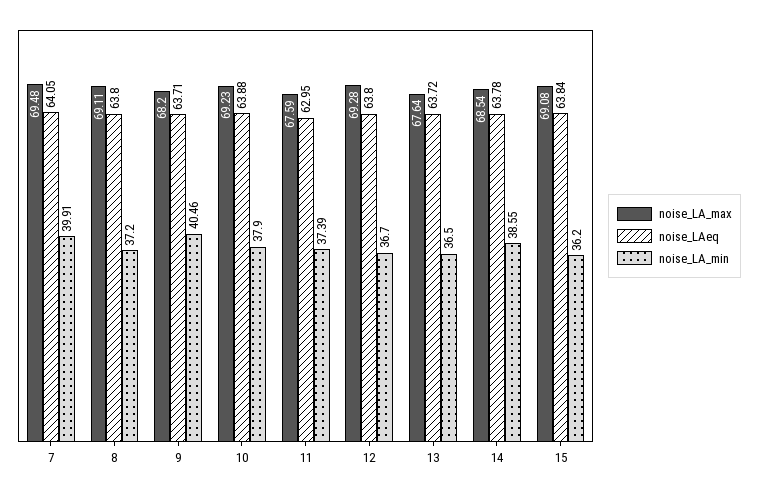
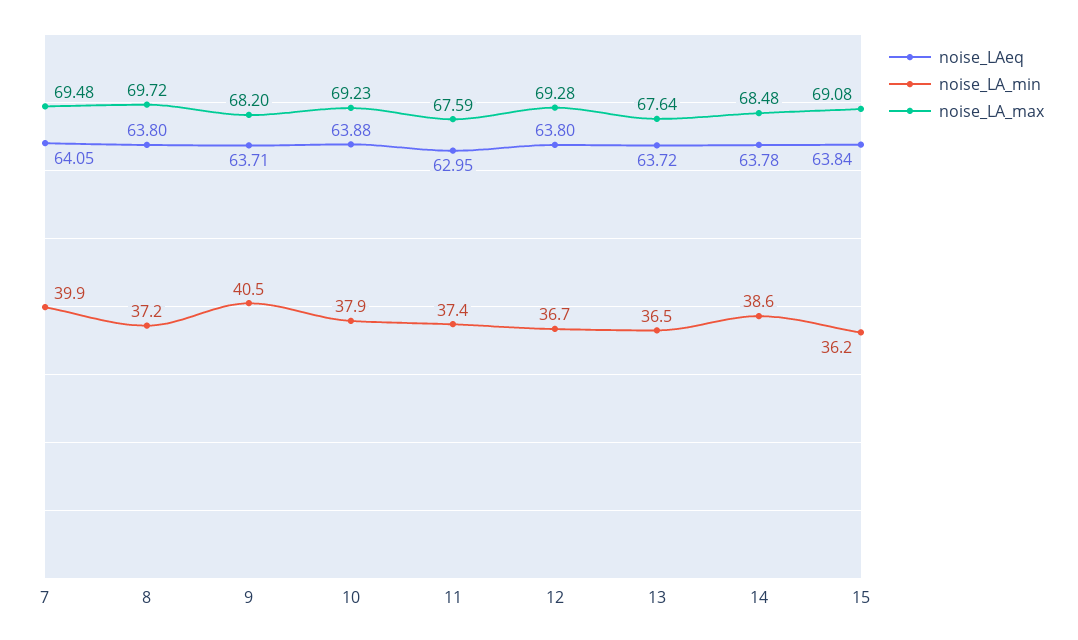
noise_LA_max, 8: 69.11 -> 69.72
noise_LA_max, 14: 68.54 -> 68.48

